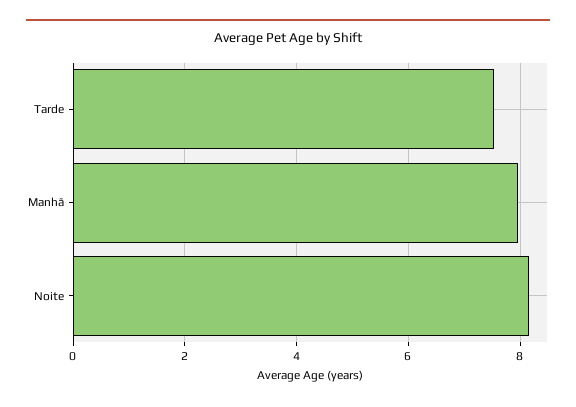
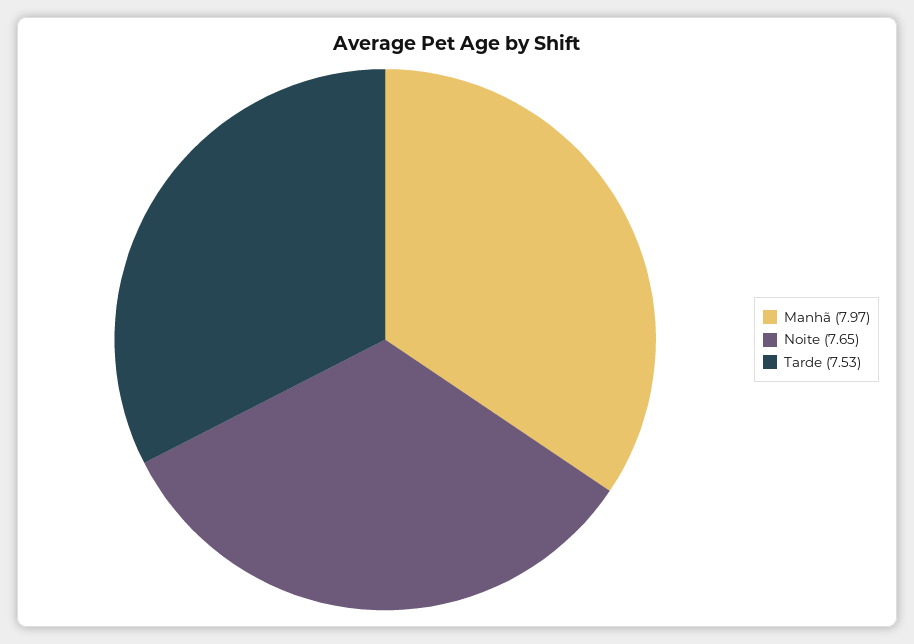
Noite: 8.2 -> 7.65

